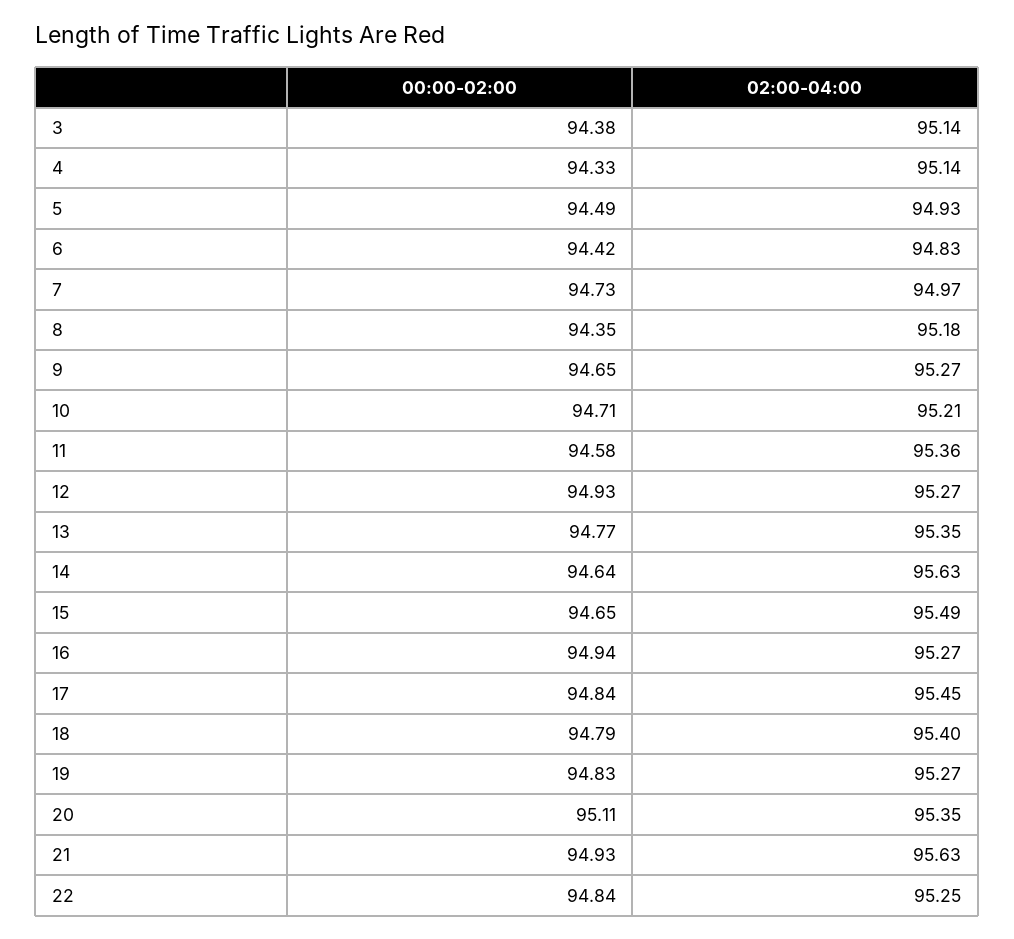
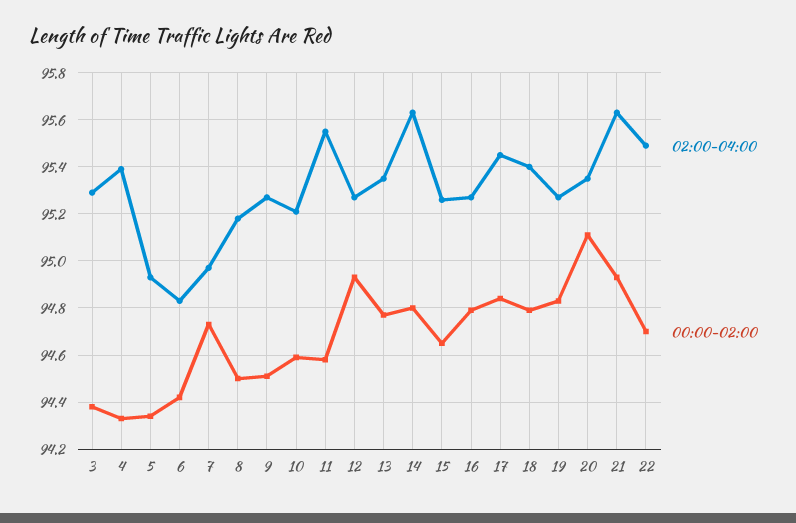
02:00-04:00, 3: 95.14 -> 95.3
02:00-04:00, 4: 95.14 -> 95.4
00:00-02:00, 5: 94.49 -> 94.35
00:00-02:00, 8: 94.35 -> 94.5
00:00-02:00, 9: 94.65 -> 94.5
00:00-02:00, 10: 94.71 -> 94.6
02:00-04:00, 11: 95.36 -> 95.55
00:00-02:00, 14: 94.64 -> 94.8
02:00-04:00, 15: 95.49 -> 95.25
00:00-02:00, 16: 94.94 -> 94.8
00:00-02:00, 22: 94.84 -> 94.7
02:00-04:00, 22: 95.25 -> 95.5

